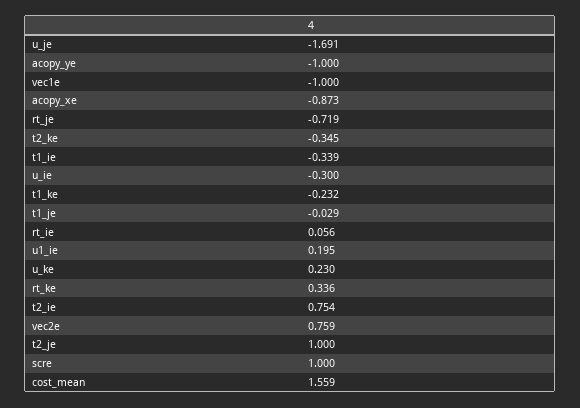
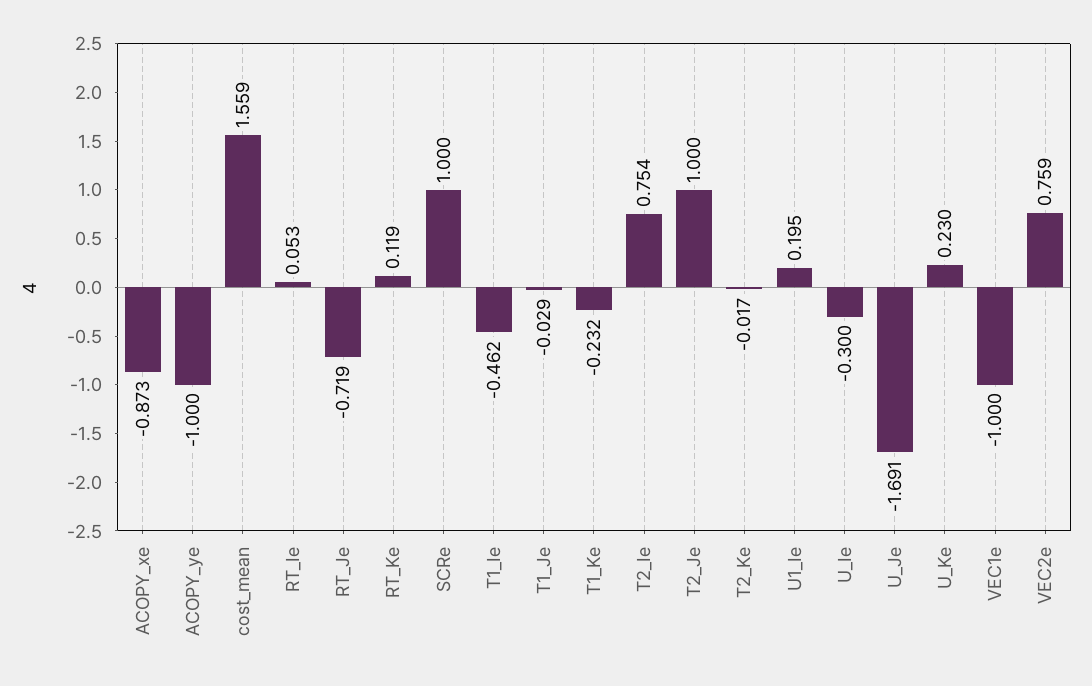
t2_ke: -0.345 -> -0.017
t1_ie: -0.339 -> -0.462
rt_ie: 0.056 -> 0.053
rt_ke: 0.336 -> 0.119

